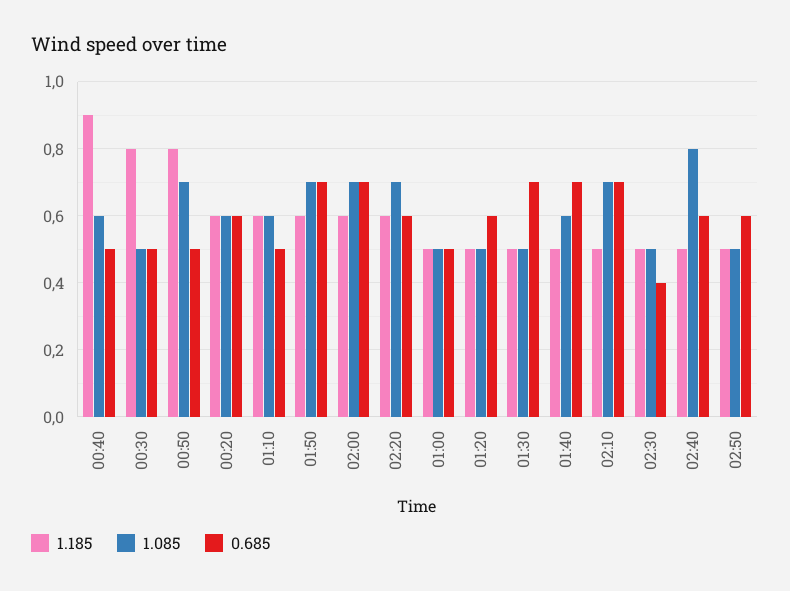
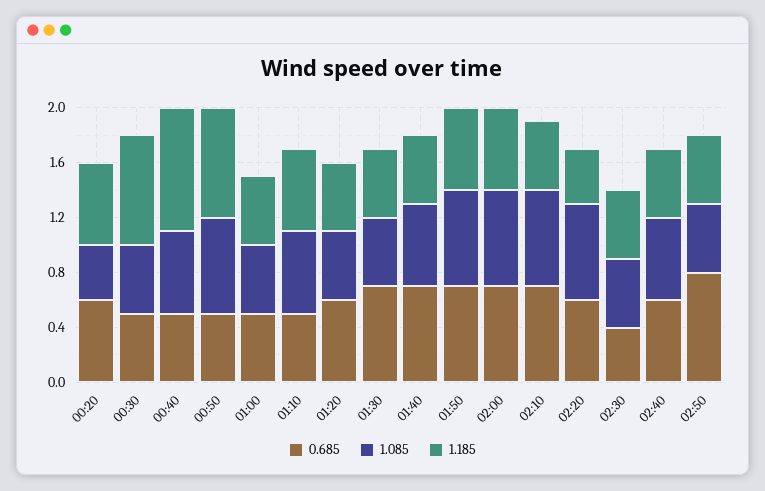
1.085, 00:20: 0.6 -> 0.4
1.185, 02:20: 0.6 -> 0.4
1.085, 02:40: 0.8 -> 0.6
0.685, 02:50: 0.6 -> 0.8

